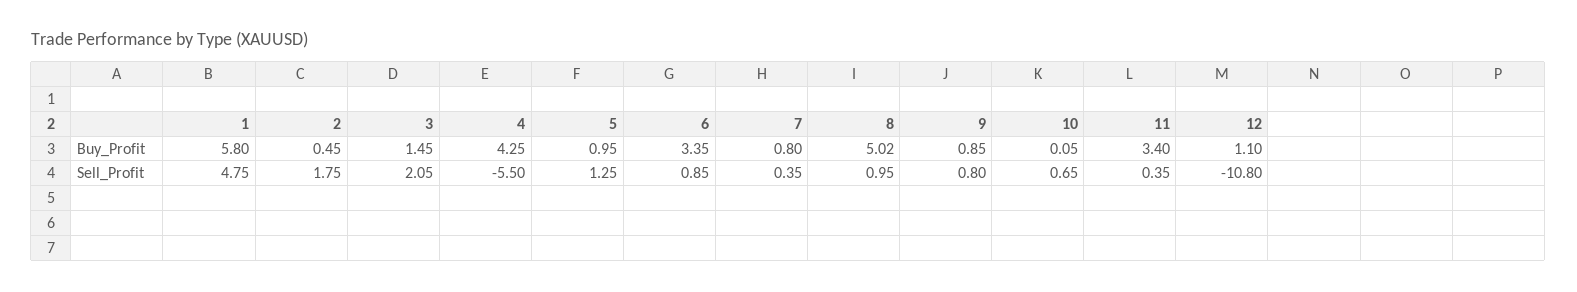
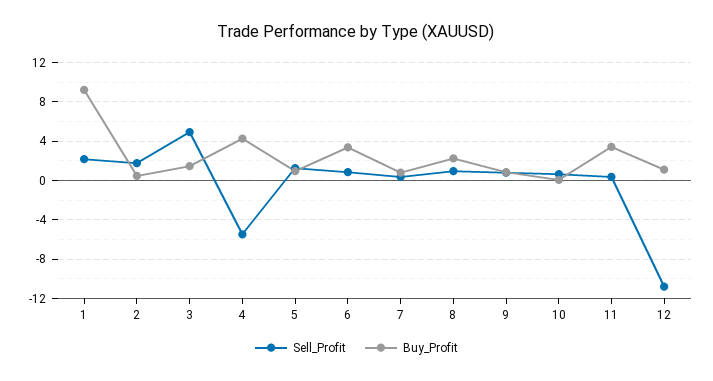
Buy_Profit, 1: 5.8 -> 9
Buy_Profit, 8: 5.02 -> 2
Sell_Profit, 1: 4.75 -> 2
Sell_Profit, 3: 2.05 -> 5

